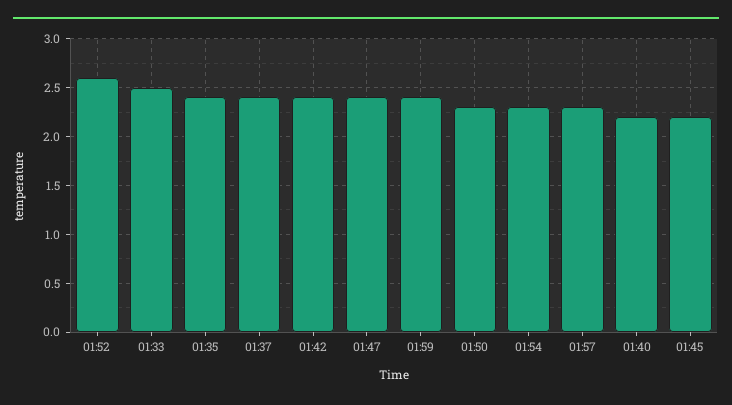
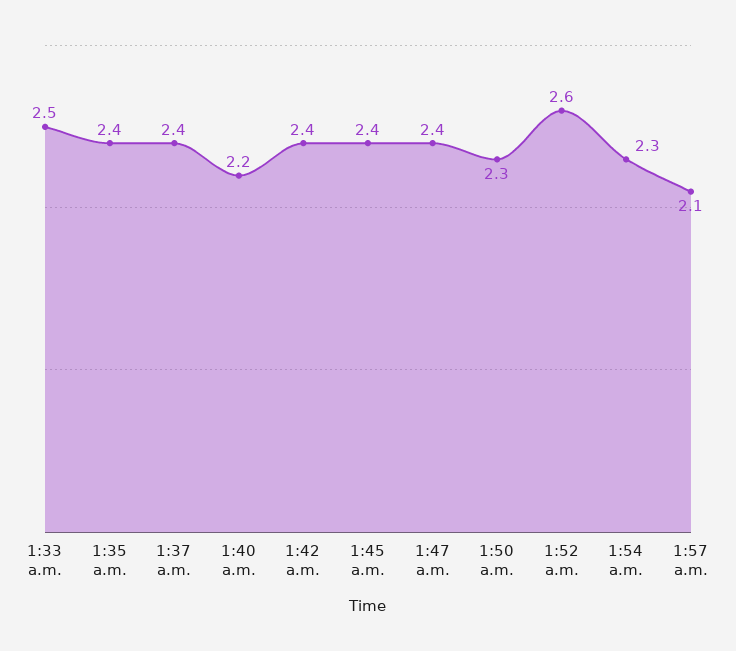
01:59: 2.4 -> none
01:57: 2.3 -> 2.1
01:45: 2.2 -> 2.4

